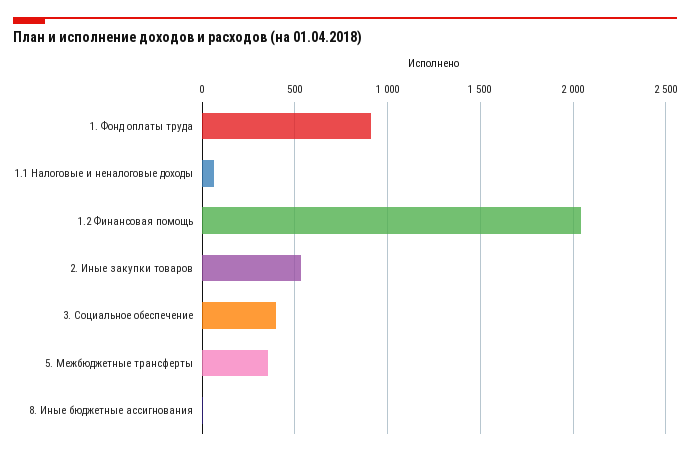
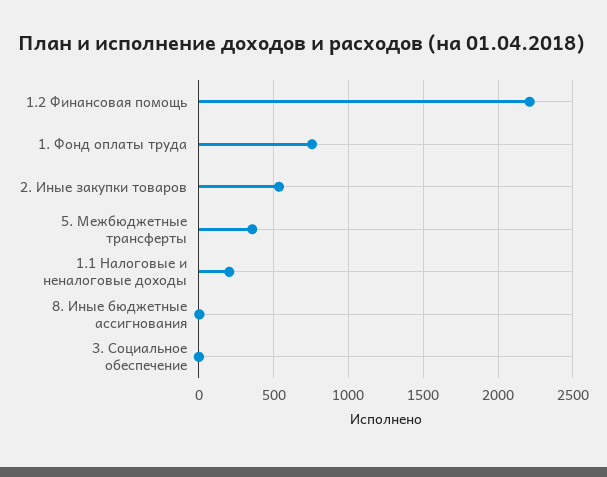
1. Фонд оплаты труда: 900 -> 750
1.1 Налоговые и неналоговые доходы: 50 -> 200
1.2 Финансовая помощь: 2050 -> 2200
3. Социальное обеспечение: 400 -> 0

